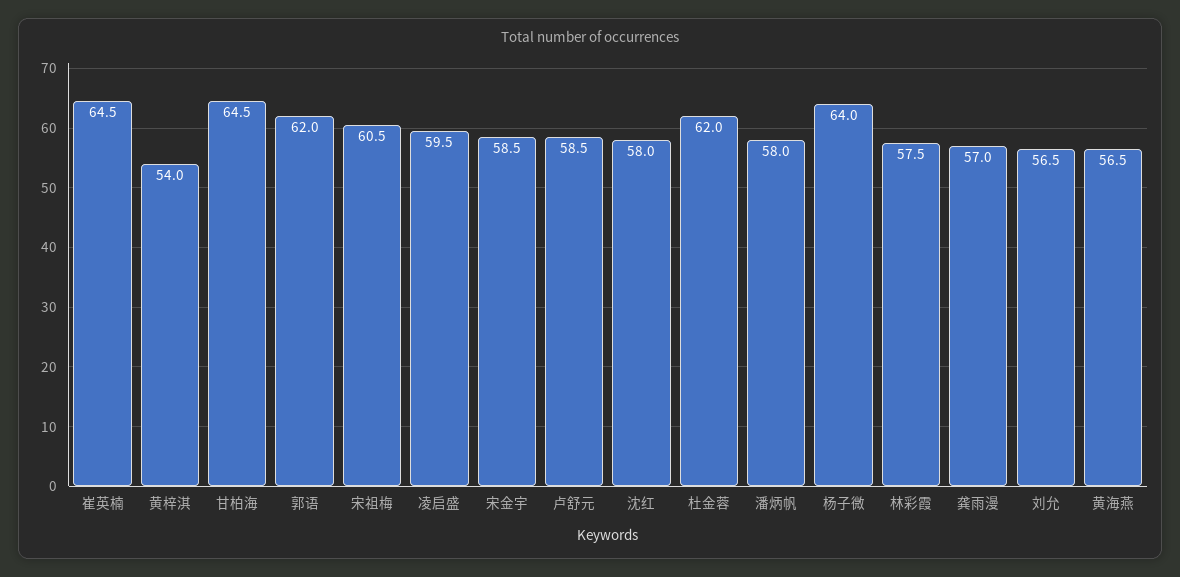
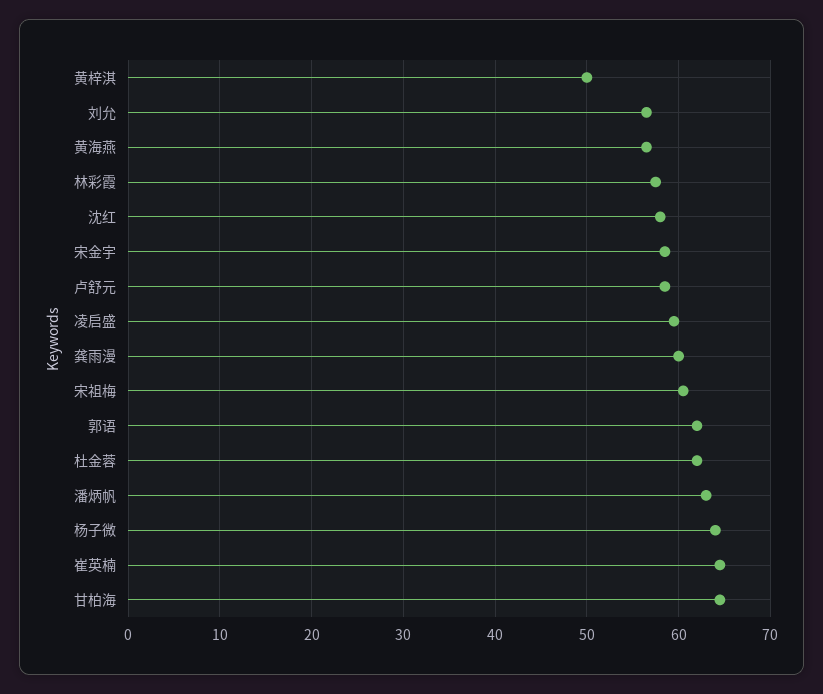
黄梓淇: 54 -> 50
潘炳帆: 58 -> 63
龚雨漫: 57 -> 60

